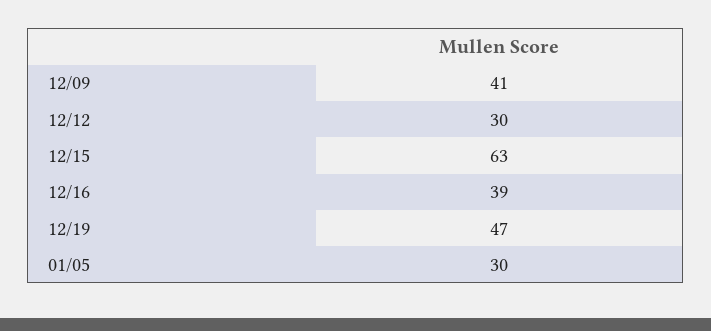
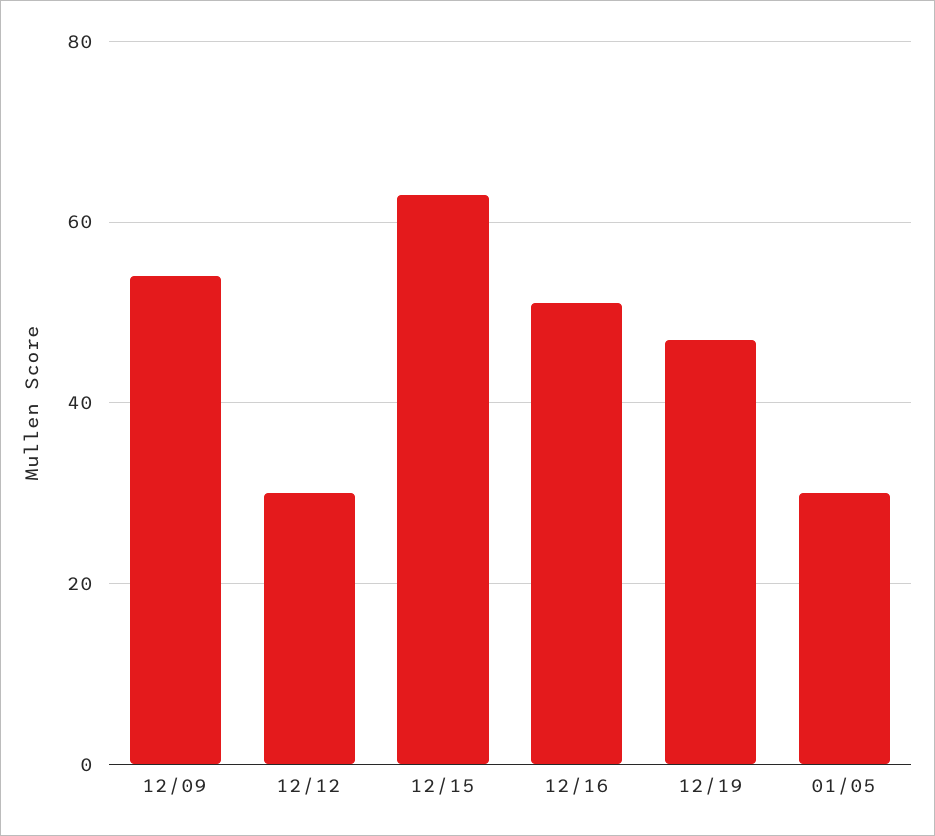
12/09: 41 -> 55
12/16: 39 -> 50

